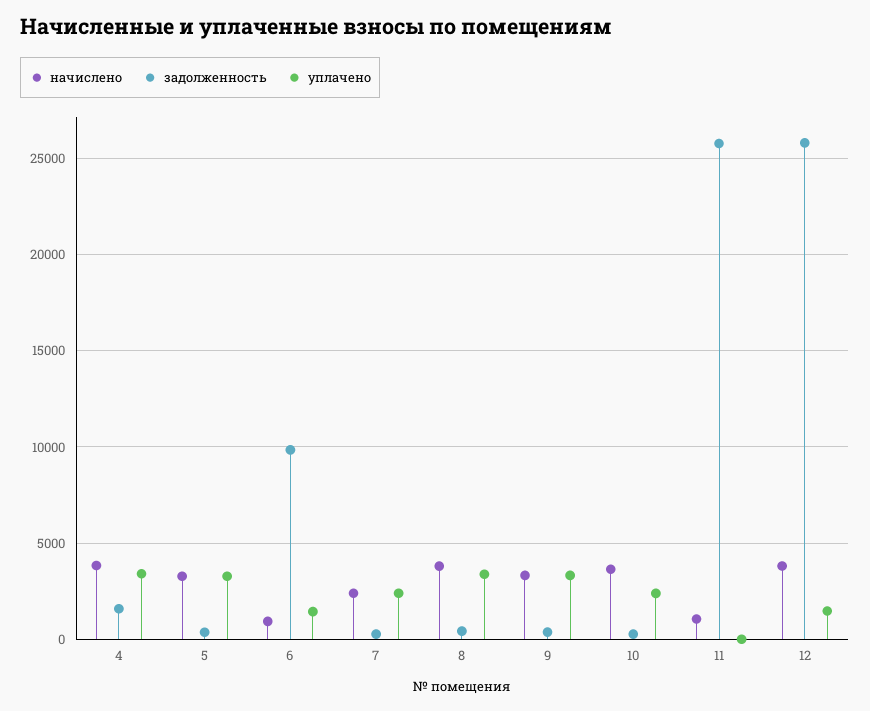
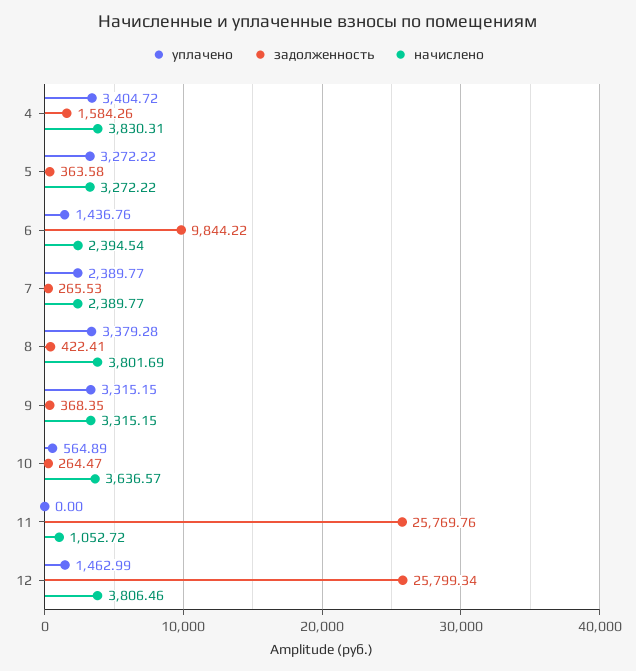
начислено, 6: 1000 -> 2394.54
уплачено, 10: 2500 -> 564.89

